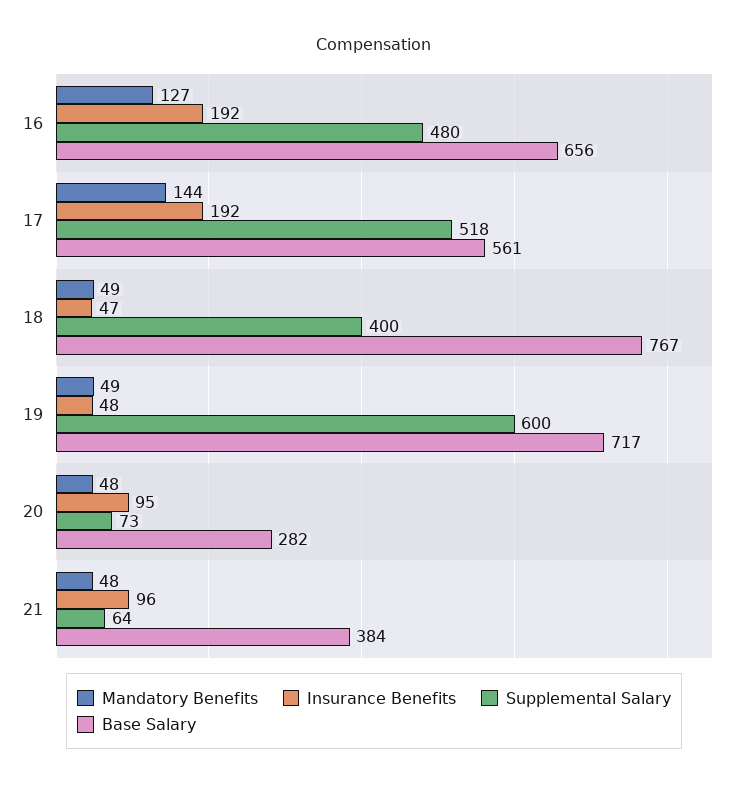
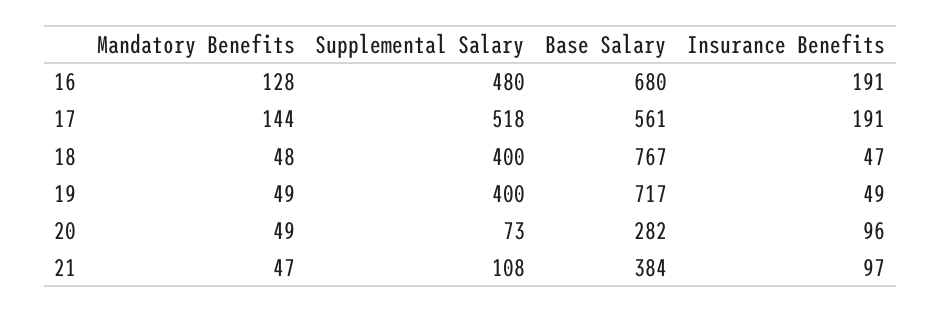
Mandatory Benefits, 16: 127 -> 128
Insurance Benefits, 16: 192 -> 191
Base Salary, 16: 656 -> 680
Insurance Benefits, 17: 192 -> 191
Mandatory Benefits, 18: 49 -> 48
Insurance Benefits, 19: 48 -> 49
Supplemental Salary, 19: 600 -> 400
Mandatory Benefits, 20: 48 -> 49
Insurance Benefits, 20: 95 -> 96
Mandatory Benefits, 21: 48 -> 47
Insurance Benefits, 21: 96 -> 97
Supplemental Salary, 21: 64 -> 108

